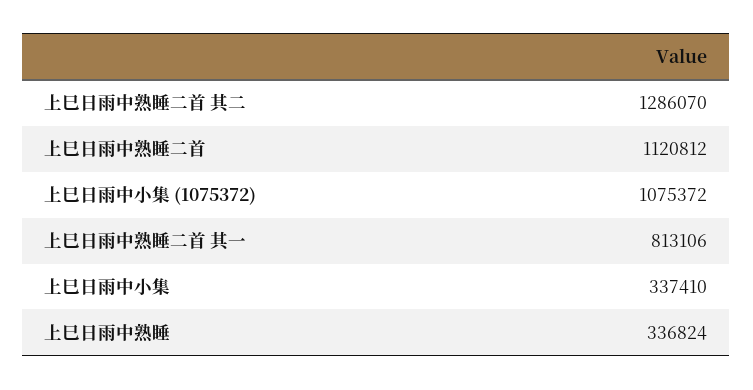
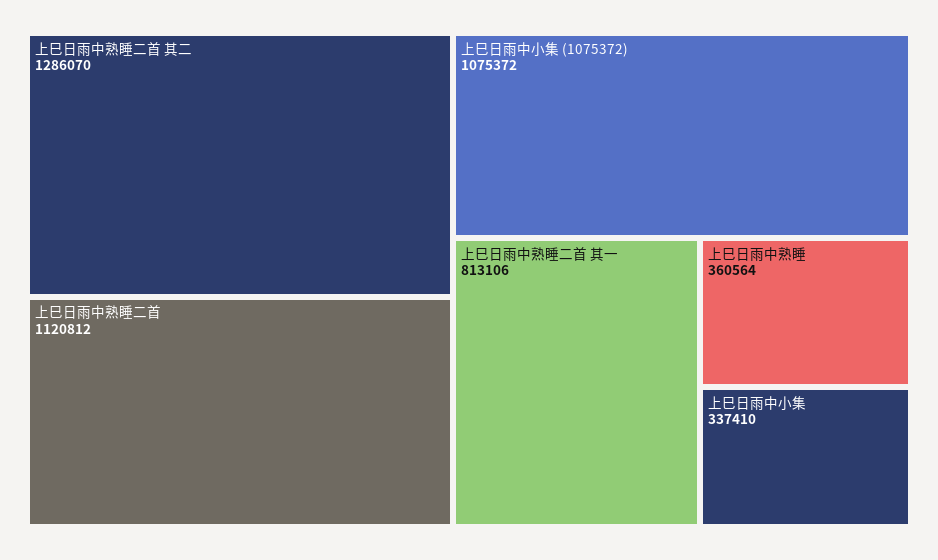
上巳日雨中熟睡: 336824 -> 360564

